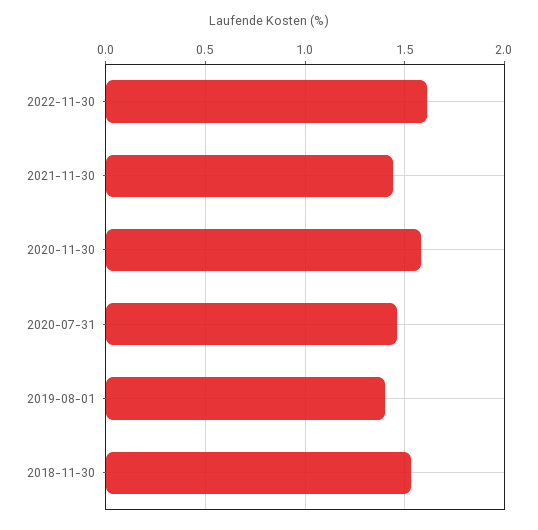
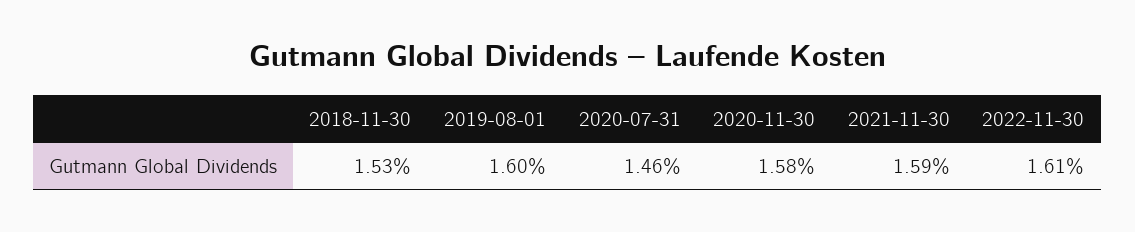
2021-11-30: 1.45 -> 1.59
2019-08-01: 1.4 -> 1.6

